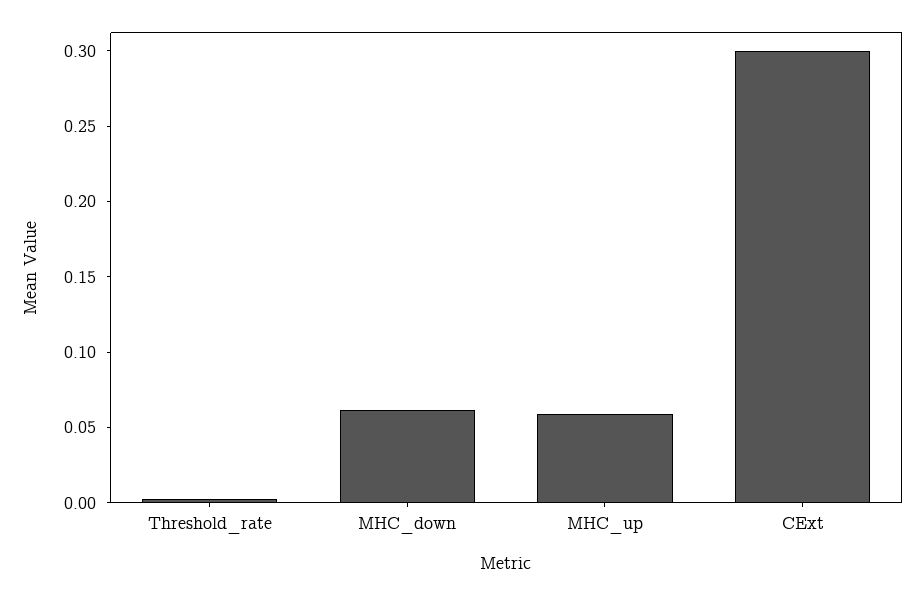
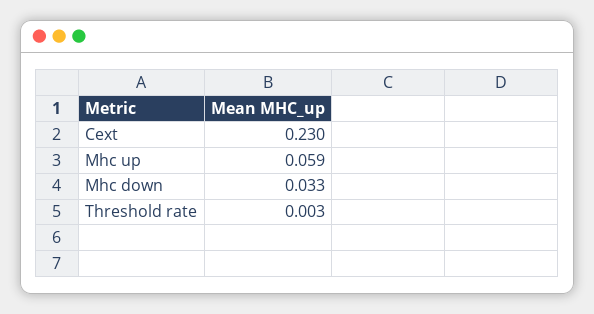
MHC_down: 0.06 -> 0.033
CExt: 0.3 -> 0.23

